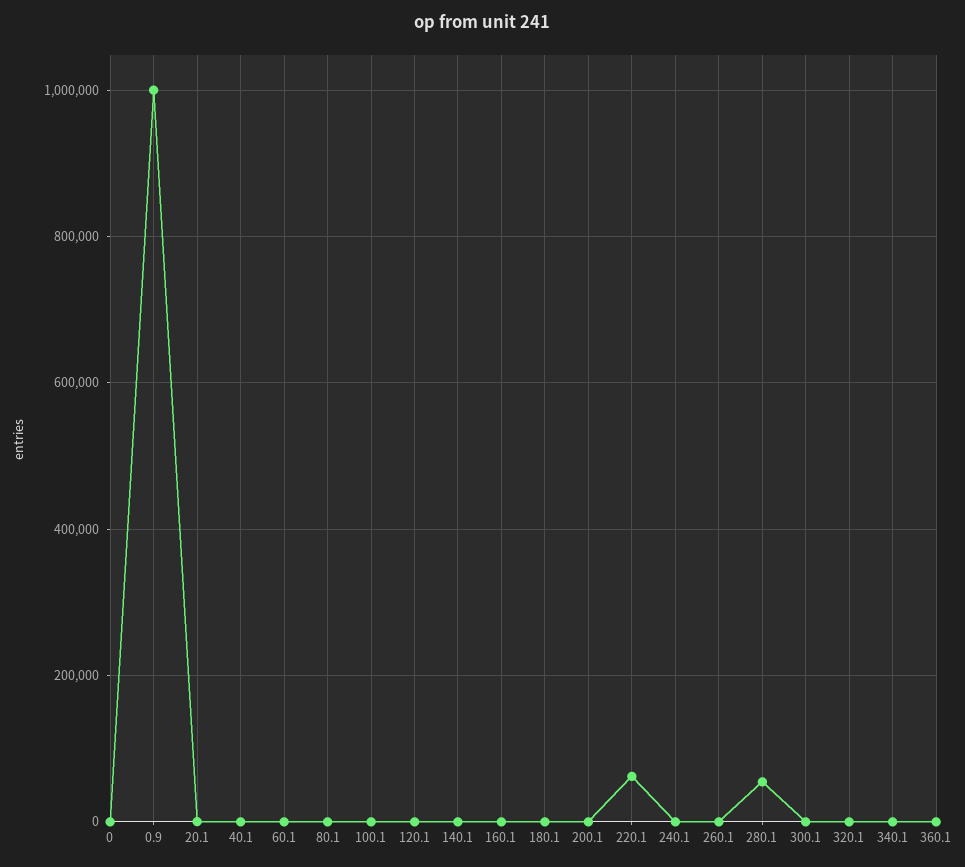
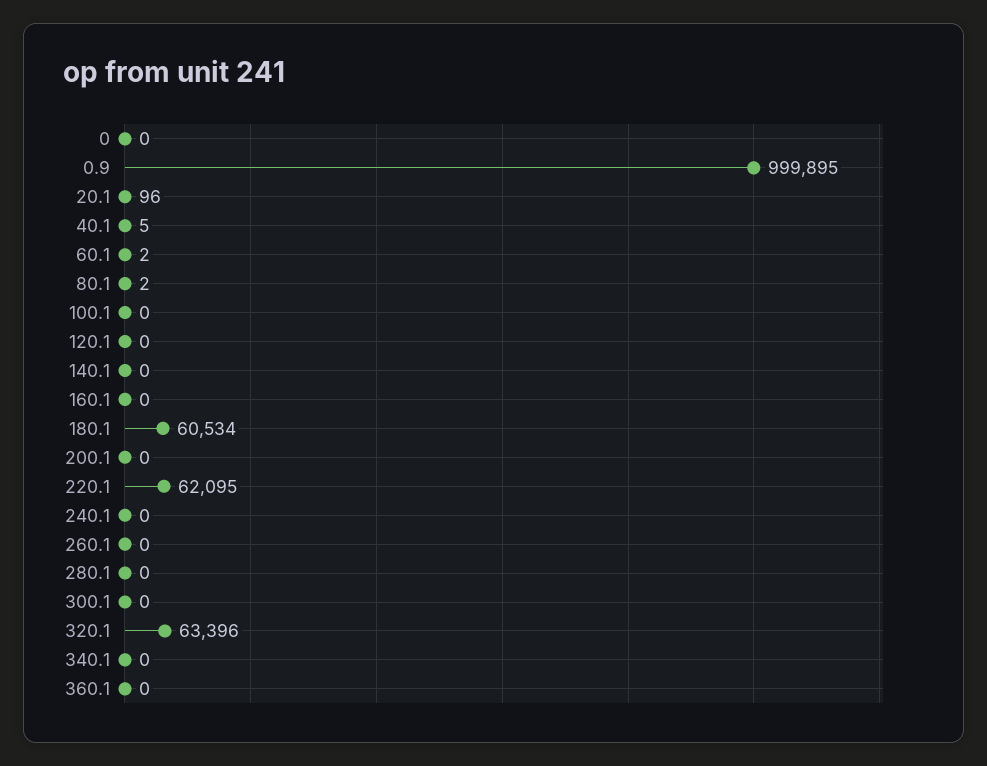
180.1: 0 -> 60534
280.1: 60000 -> 0
320.1: 0 -> 63396

